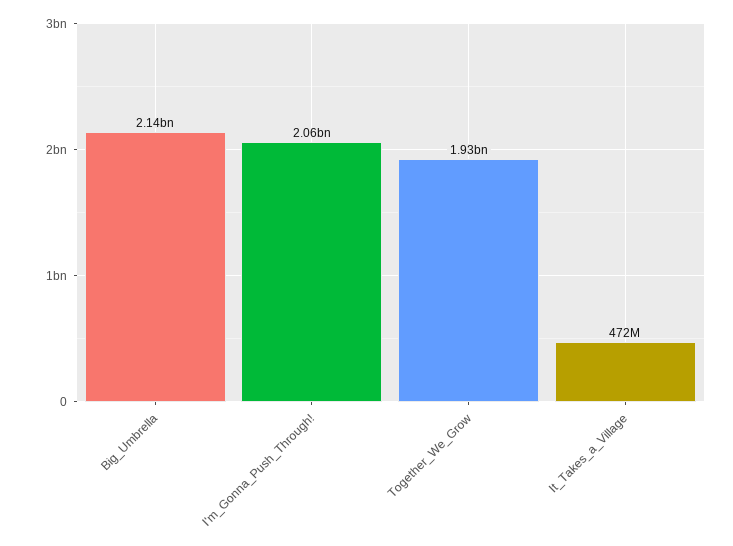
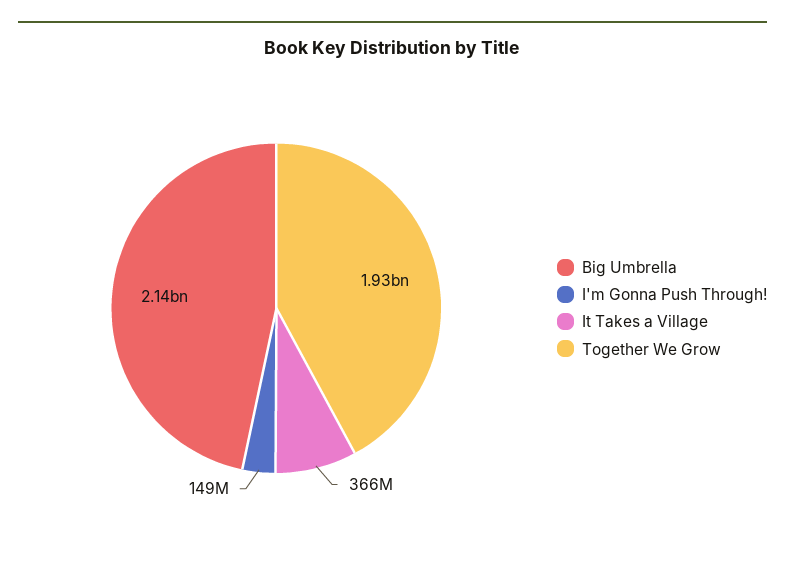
I'm_Gonna_Push_Through!: 2060000000 -> 149000000
It_Takes_a_Village: 472000000 -> 366000000

